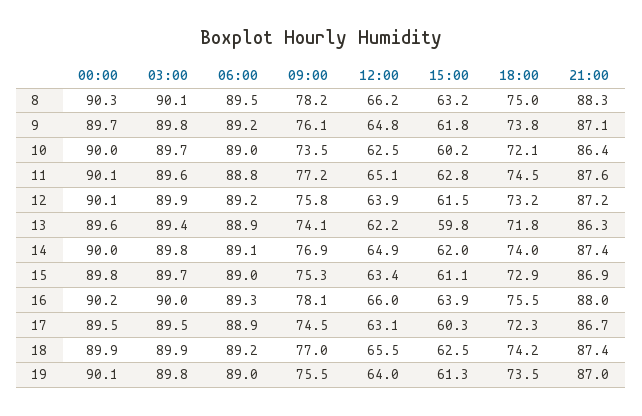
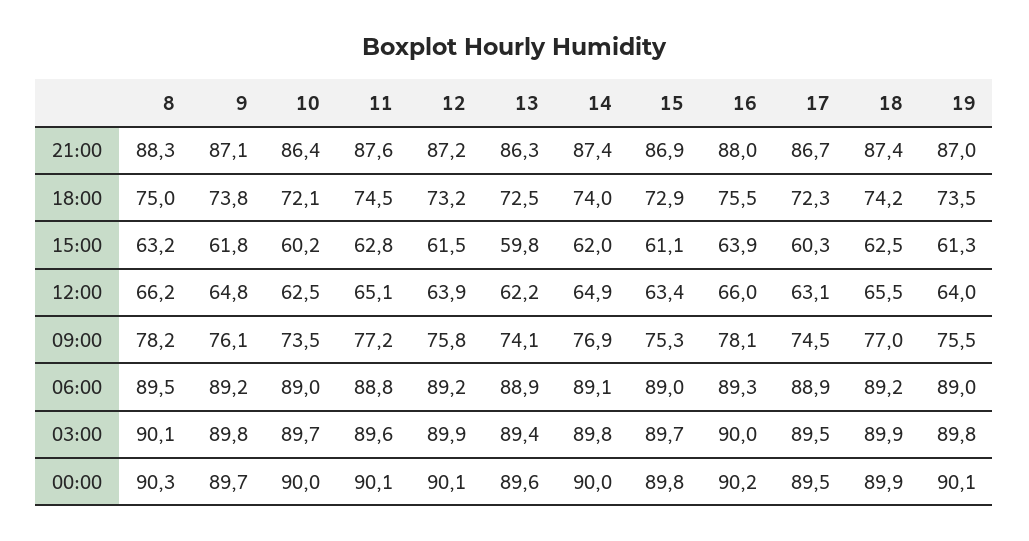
18:00, 13: 71.8 -> 72.5

